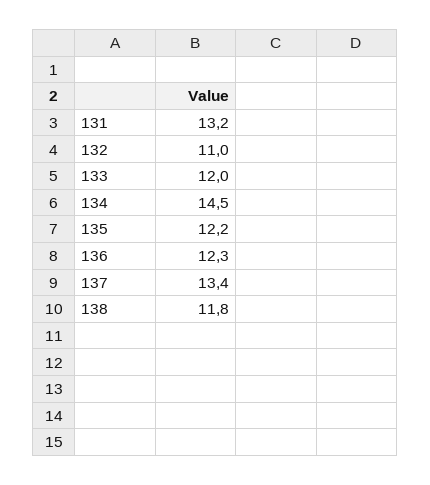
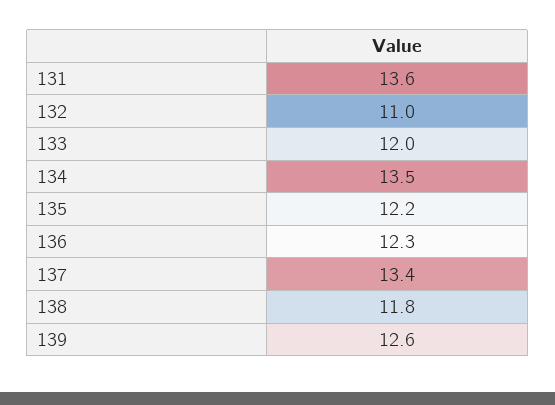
131: 13.2 -> 13.6
134: 14.5 -> 13.5
139: none -> 12.6

